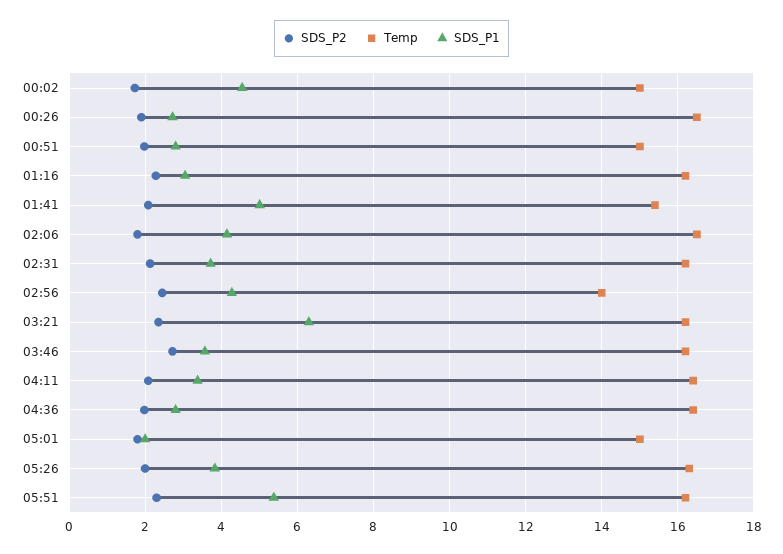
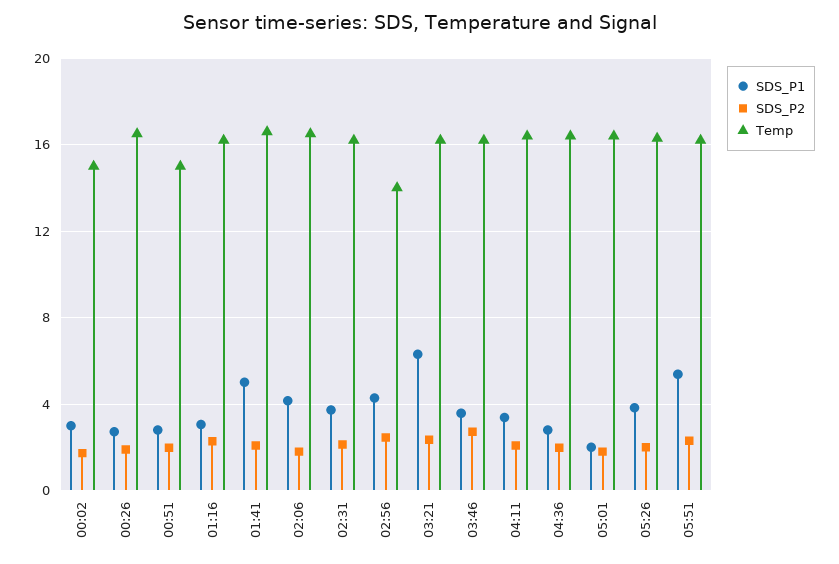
SDS_P1, 00:02: 4.6 -> 3
Temp, 01:41: 15.4 -> 16.5
Temp, 05:01: 15 -> 16.5

